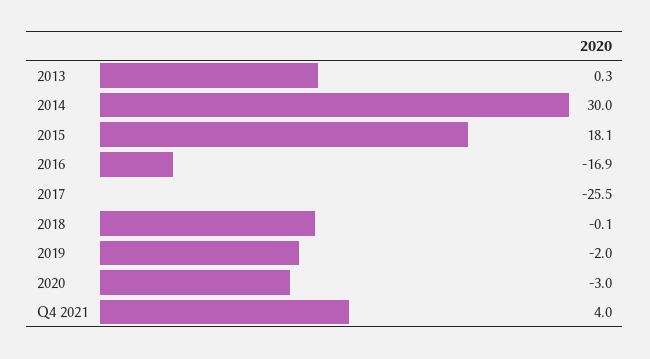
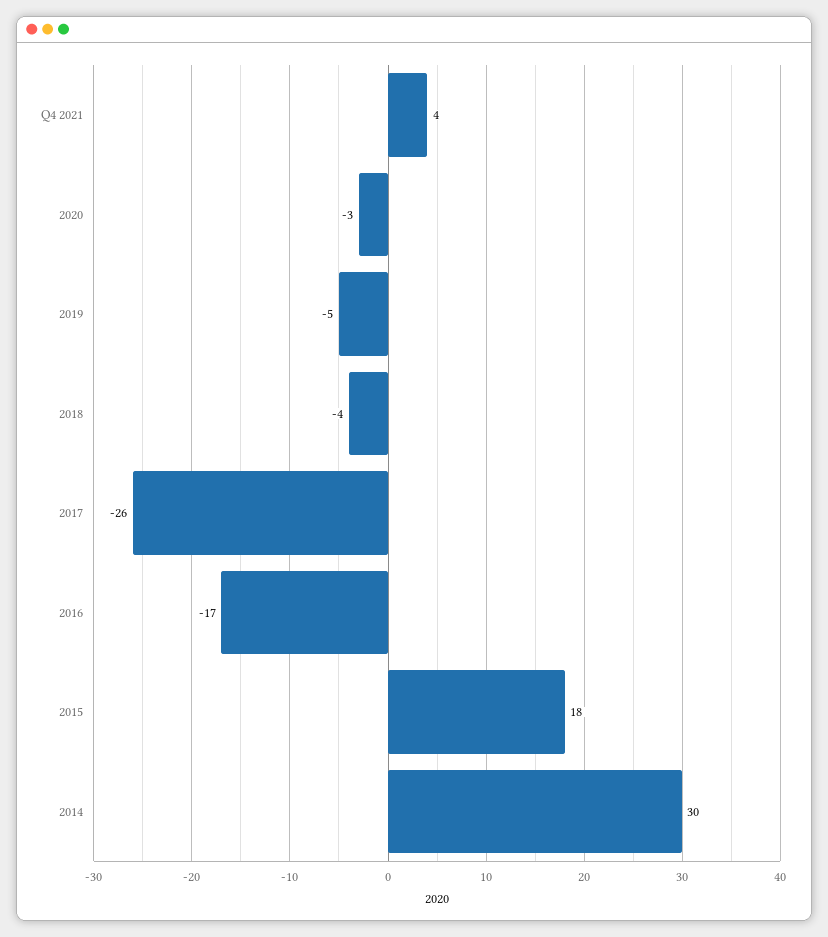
2013: 0.3 -> none
2018: -0.1 -> -4
2019: -2 -> -5

